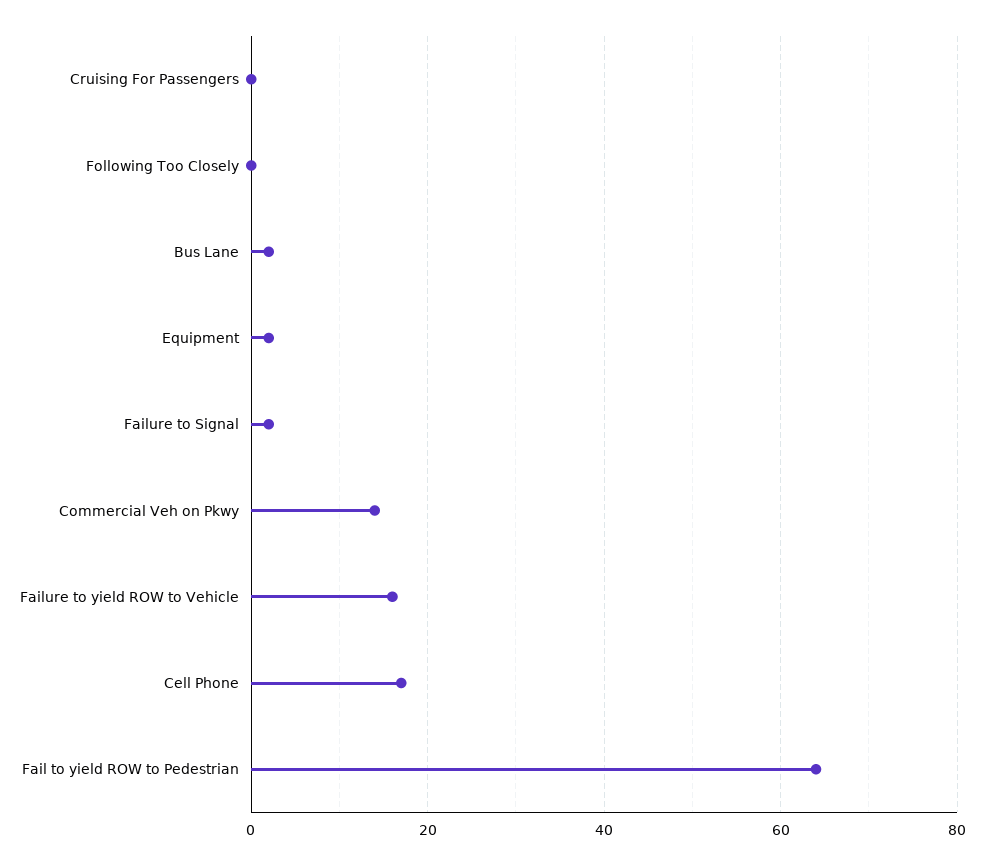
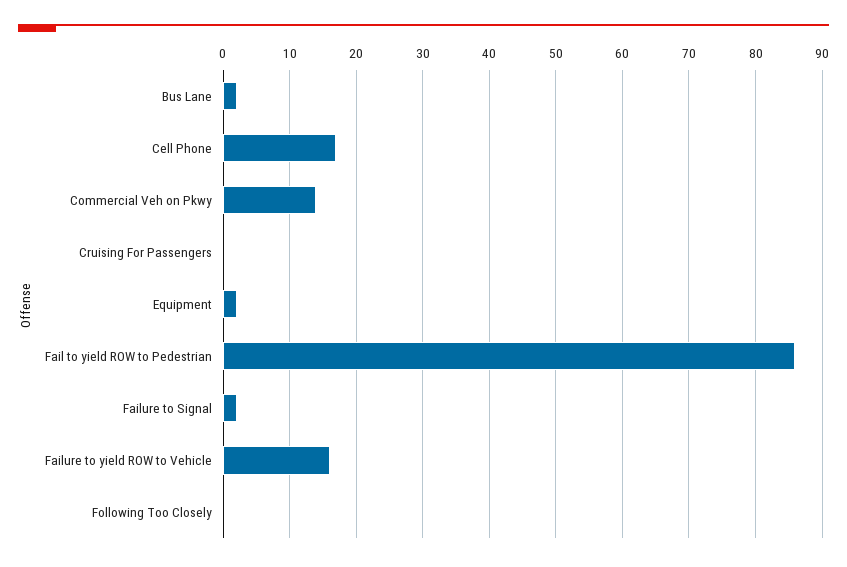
Fail to yield ROW to Pedestrian: 65 -> 86

